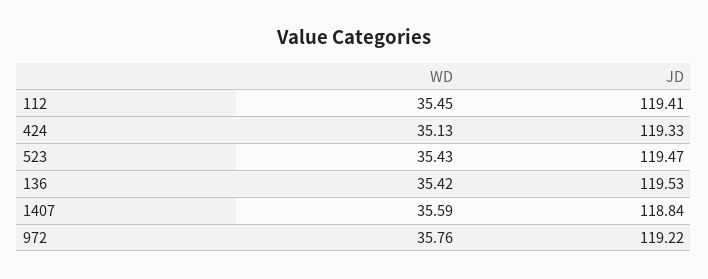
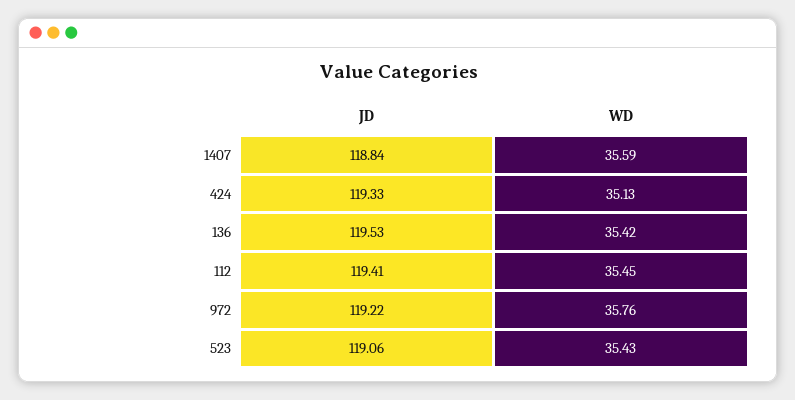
JD, 523: 119.47 -> 119.06

